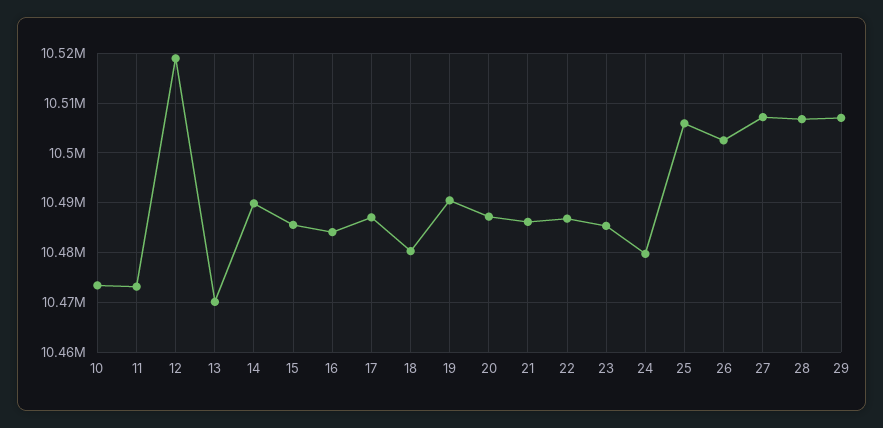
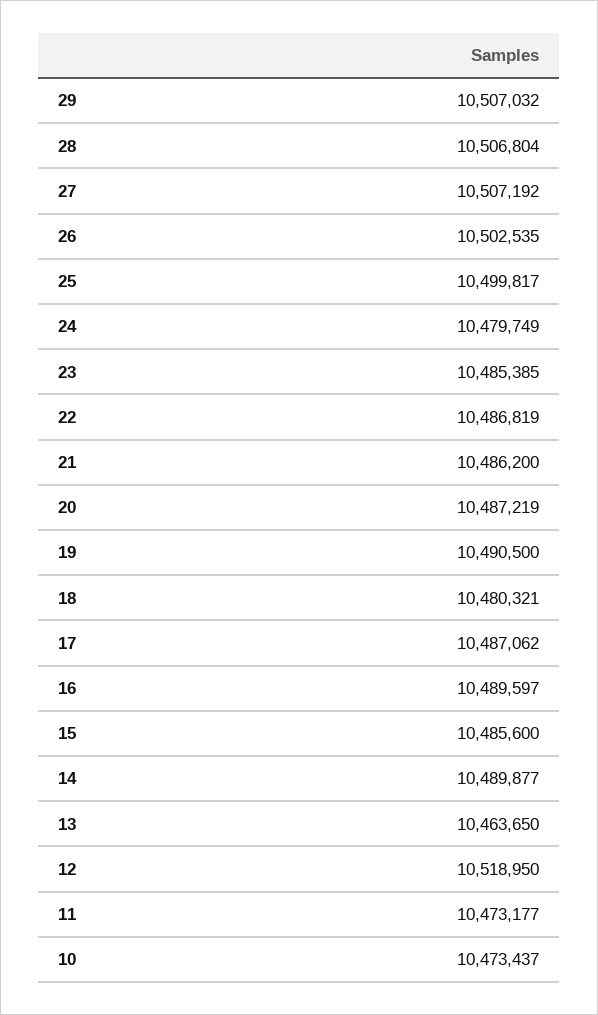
13: 10470000 -> 10463650
16: 10484000 -> 10489597
25: 10506000 -> 10499817

